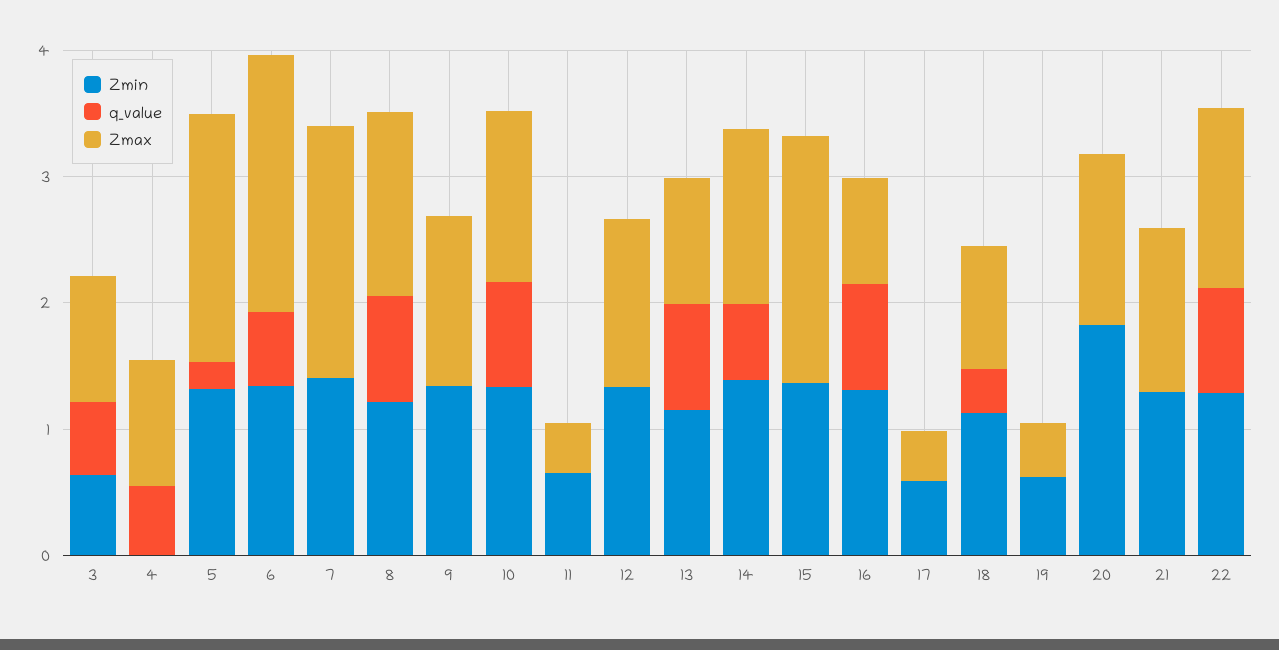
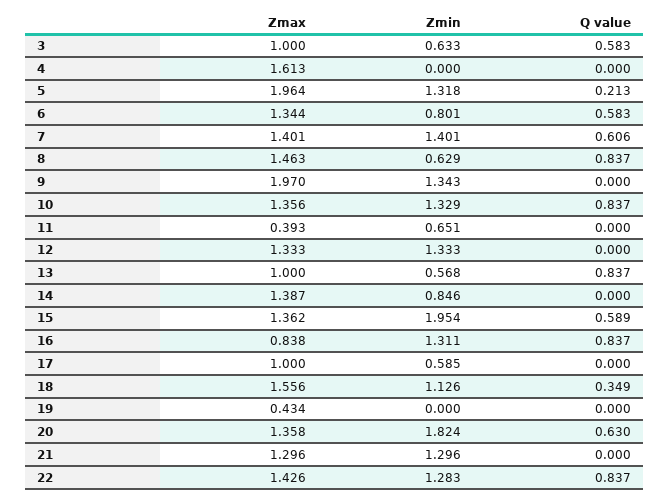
q_value, 4: 0.6 -> 0
Zmax, 4: 1 -> 1.613
Zmin, 6: 1.4 -> 0.801
Zmax, 6: 2 -> 1.344
q_value, 7: 0 -> 0.606
Zmax, 7: 2 -> 1.401
Zmin, 8: 1.2 -> 0.629
Zmax, 9: 1.4 -> 1.97
Zmin, 13: 1.2 -> 0.568
Zmin, 14: 1.4 -> 0.846
q_value, 14: 0.6 -> 0
Zmin, 15: 1.4 -> 1.954
q_value, 15: 0 -> 0.589
Zmax, 15: 2 -> 1.362
Zmax, 17: 0.4 -> 1
Zmax, 18: 1 -> 1.556
Zmin, 19: 0.6 -> 0
q_value, 20: 0 -> 0.63

